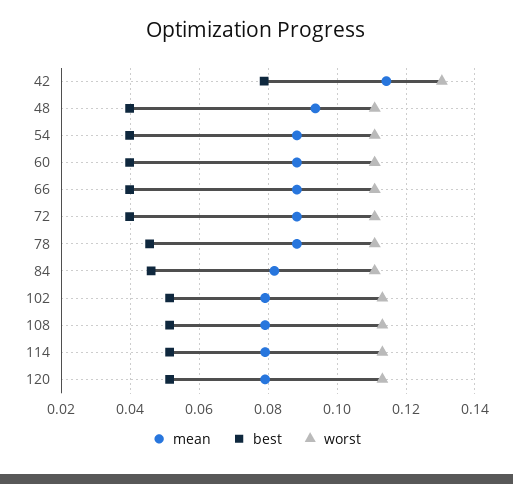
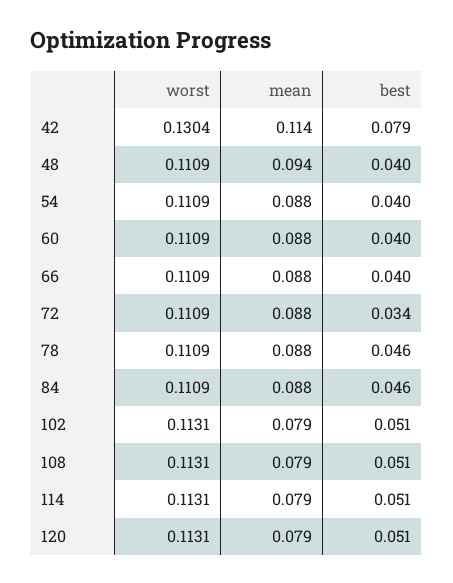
best, 72: 0.04 -> 0.034
mean, 84: 0.082 -> 0.088

